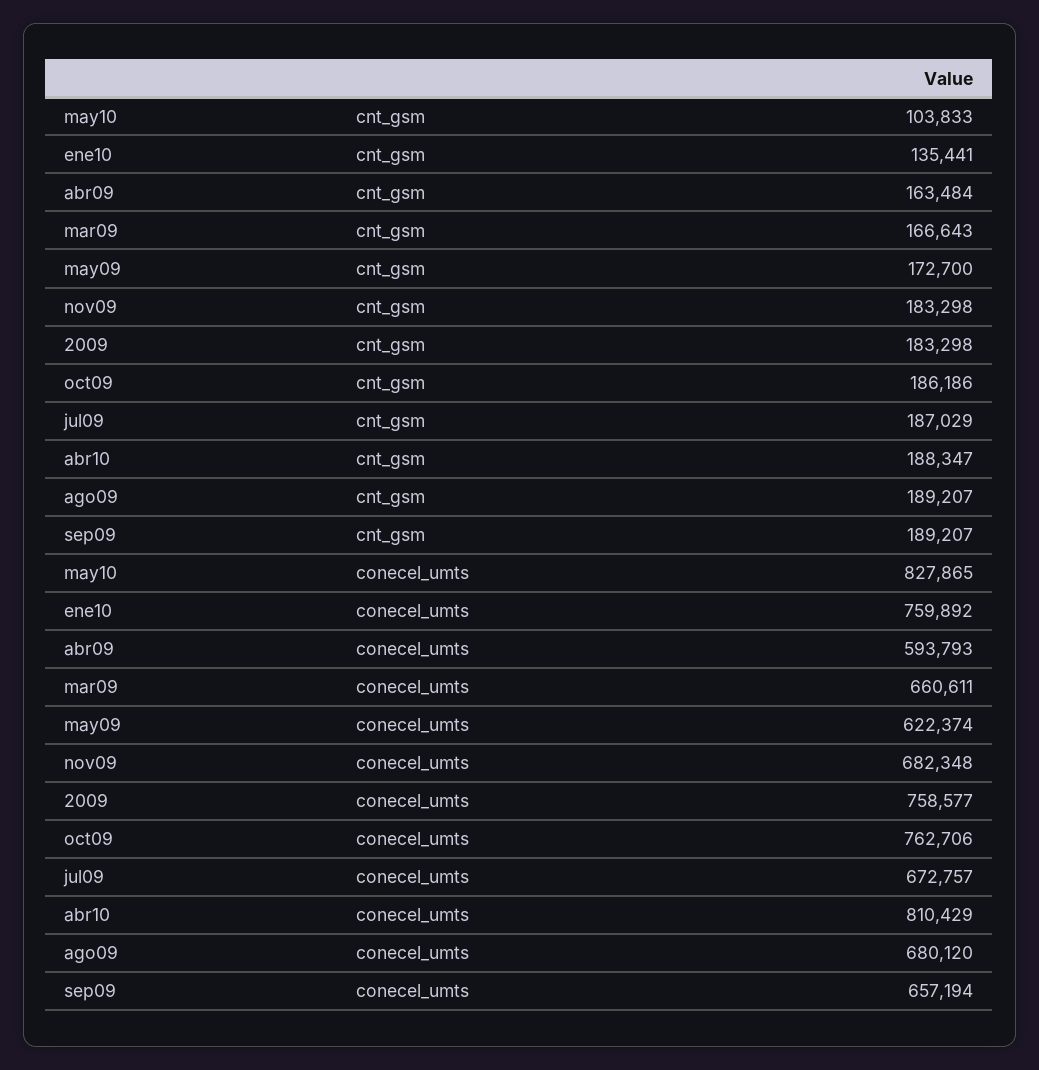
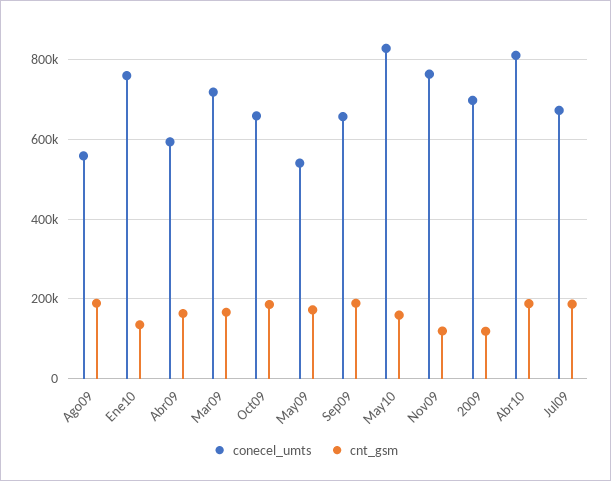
cnt_gsm, may10: 103833 -> 160000
cnt_gsm, nov09: 183298 -> 120000
cnt_gsm, 2009: 183298 -> 120000
conecel_umts, mar09: 660611 -> 720000
conecel_umts, may09: 622374 -> 540000
conecel_umts, nov09: 682348 -> 760000
conecel_umts, 2009: 758577 -> 700000
conecel_umts, oct09: 762706 -> 660000
conecel_umts, ago09: 680120 -> 560000

